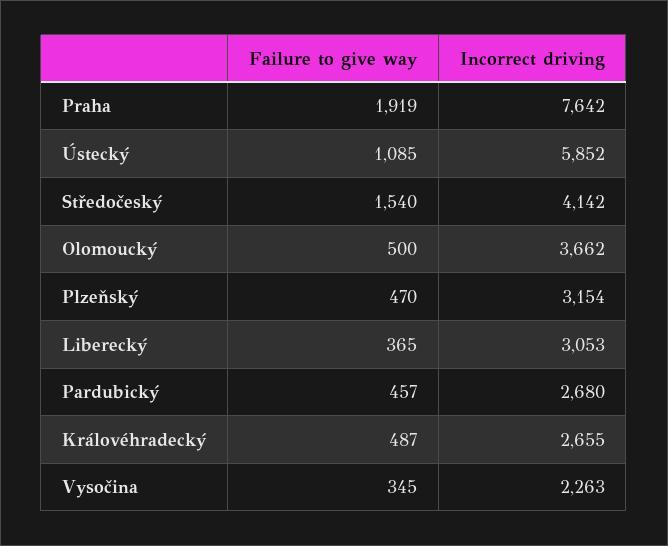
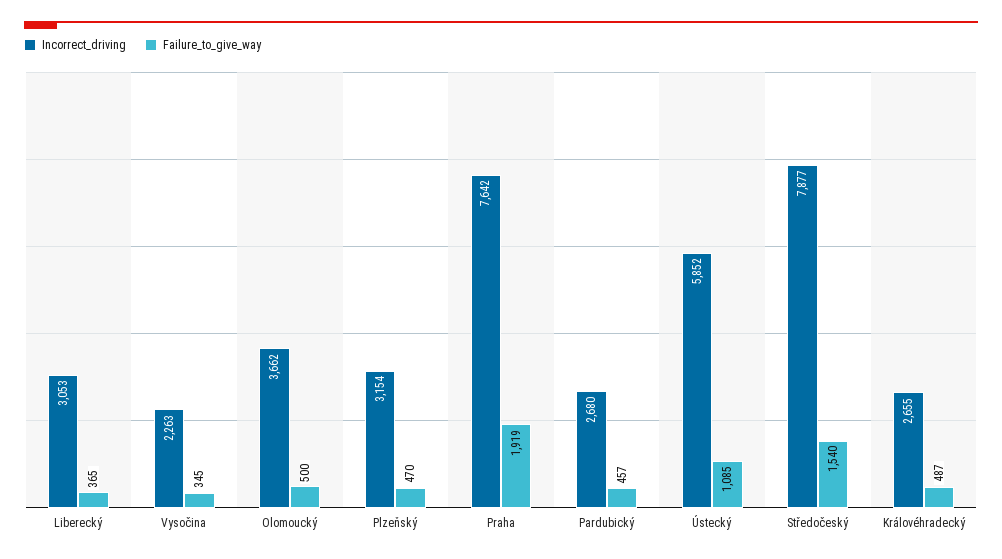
Incorrect driving, Středočeský: 4142 -> 7877

